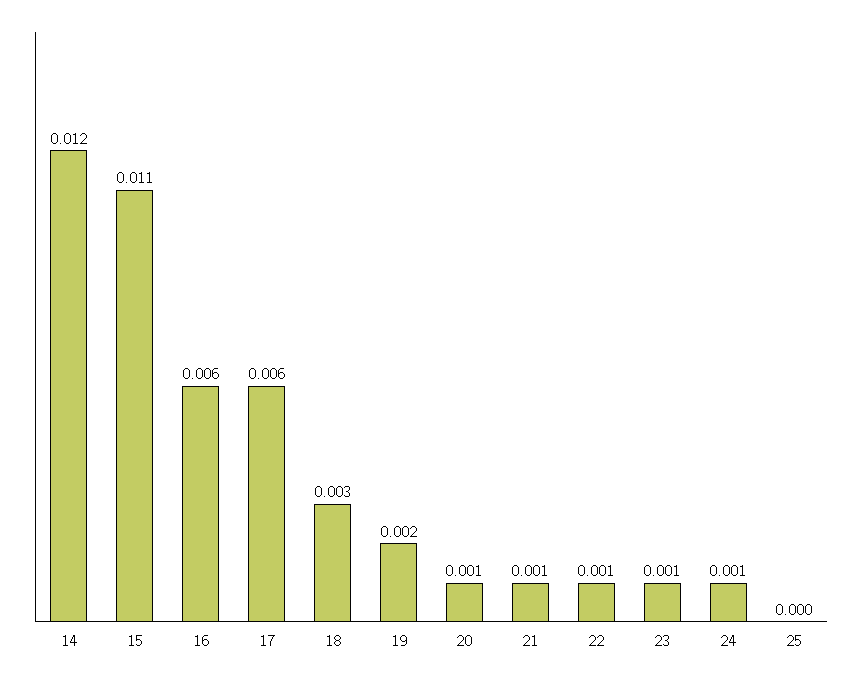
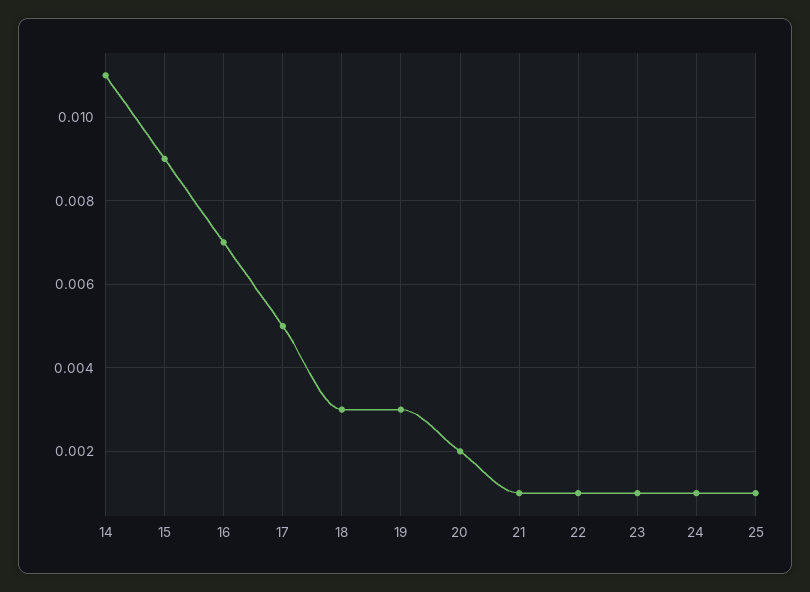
14: 0.012 -> 0.011
15: 0.011 -> 0.009
16: 0.006 -> 0.007
17: 0.006 -> 0.005
19: 0.002 -> 0.003
20: 0.001 -> 0.002
25: 0 -> 0.001

